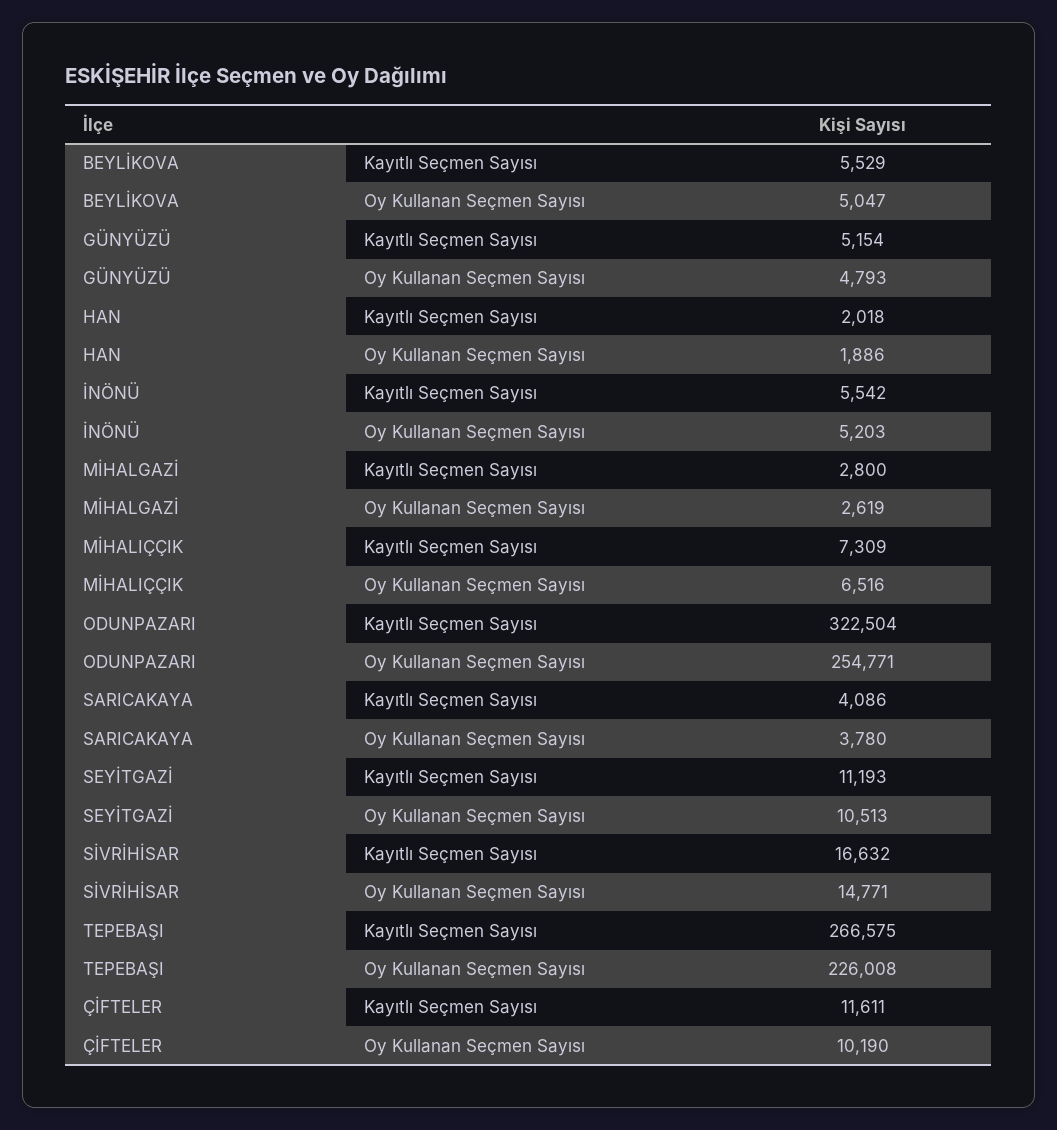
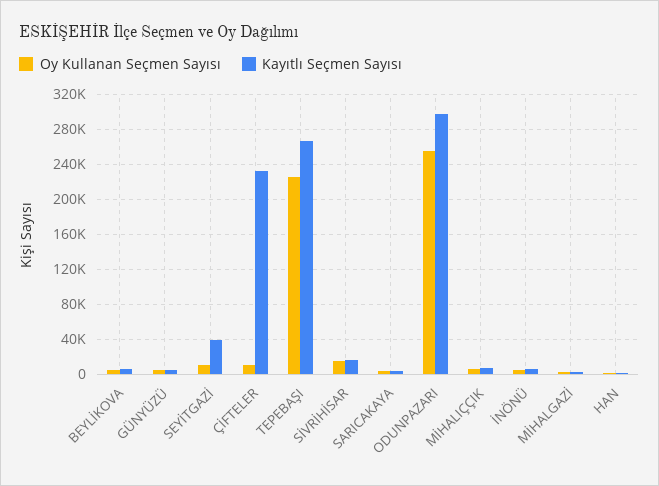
Kayıtlı Seçmen Sayısı, ODUNPAZARI: 322504 -> 300000
Kayıtlı Seçmen Sayısı, SEYİTGAZİ: 11193 -> 40000
Kayıtlı Seçmen Sayısı, ÇİFTELER: 11611 -> 230000

